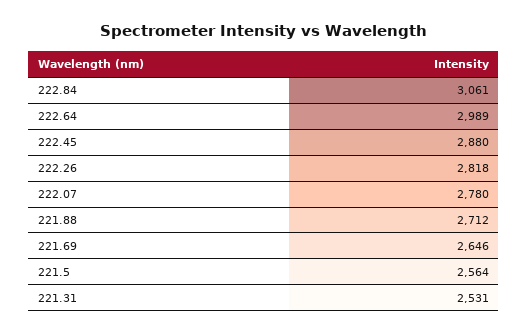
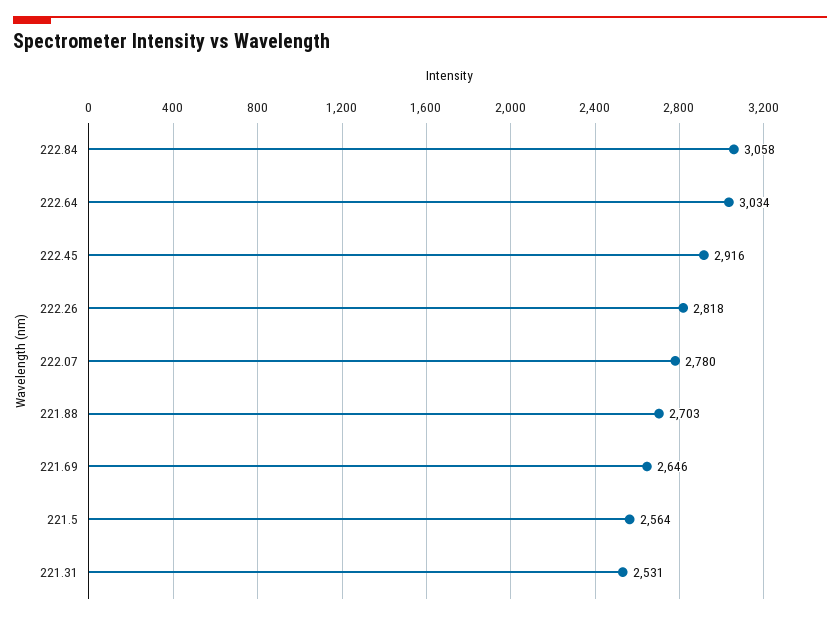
222.84: 3061 -> 3058
222.64: 2989 -> 3034
222.45: 2880 -> 2916
221.88: 2712 -> 2703

